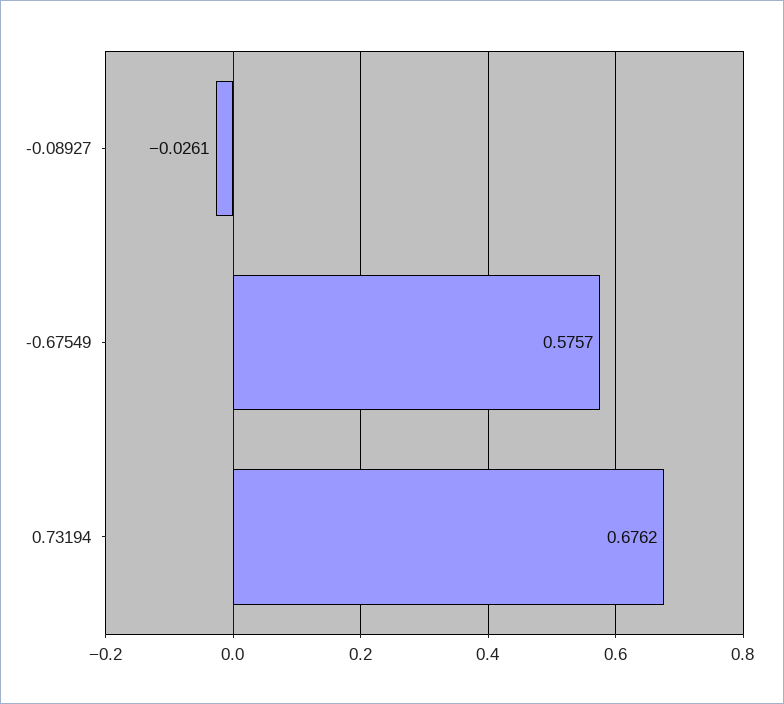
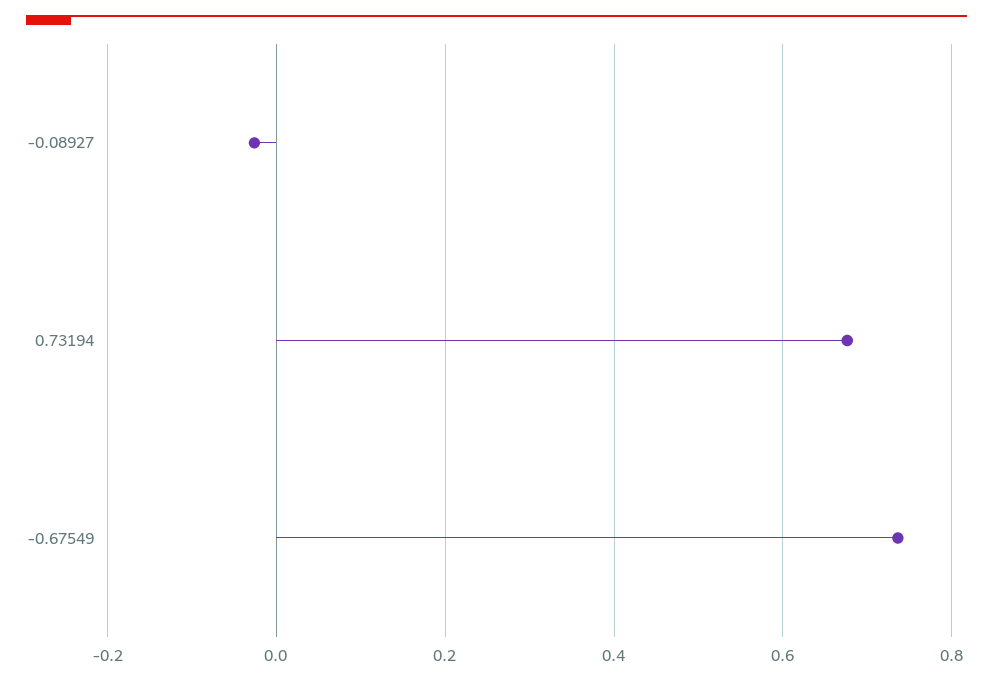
-0.67549: 0.5757 -> 0.74

